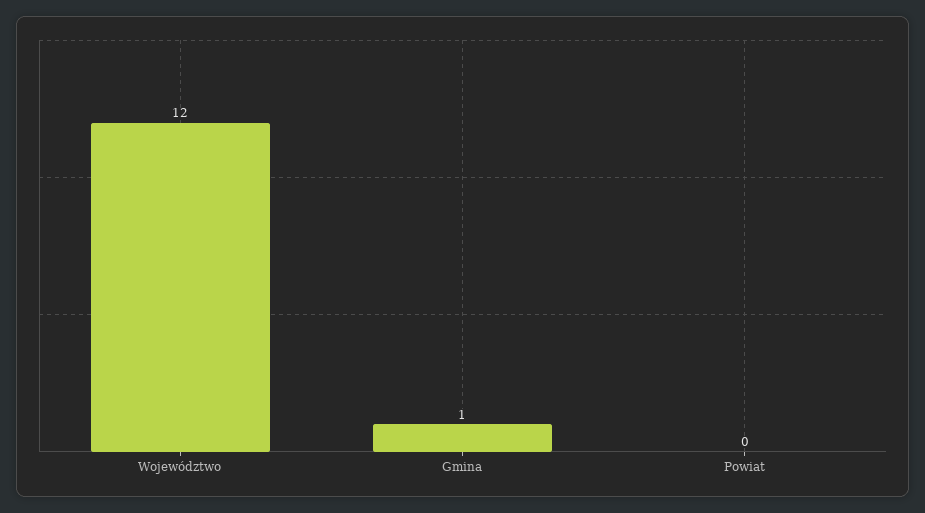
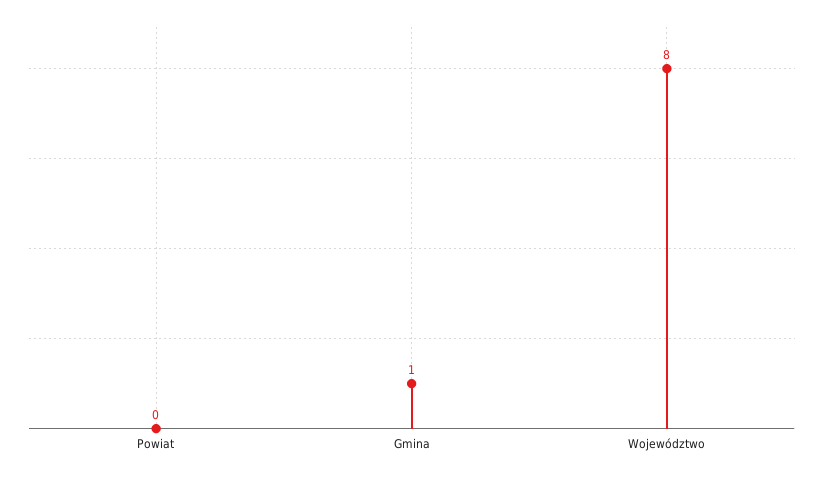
Województwo: 12 -> 8

